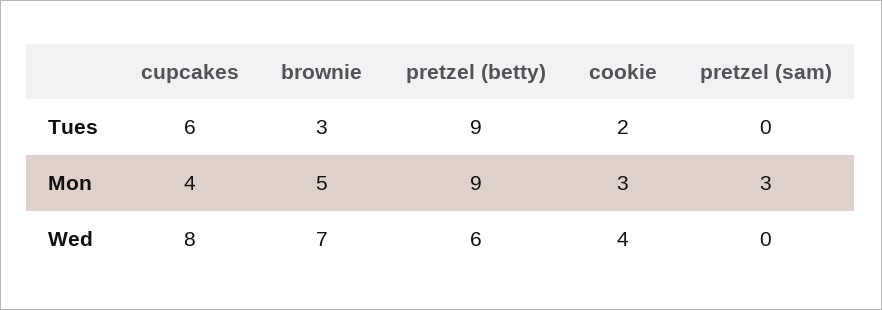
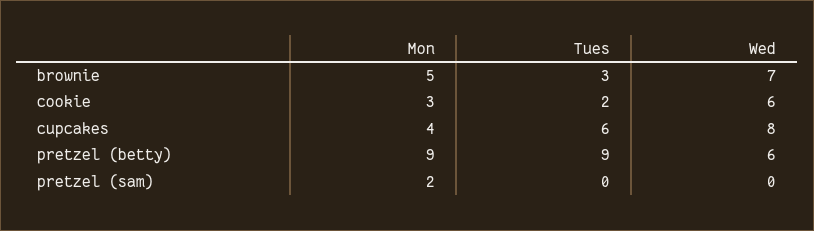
pretzel (sam), Mon: 3 -> 2
cookie, Wed: 4 -> 6

